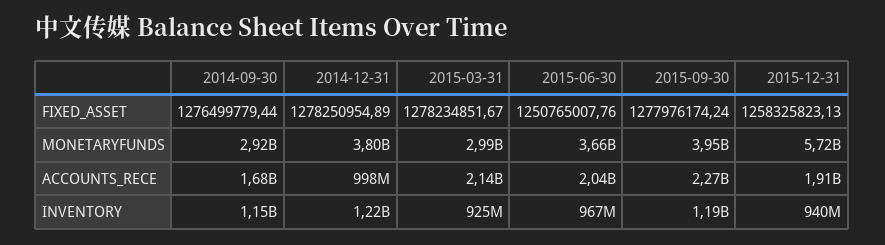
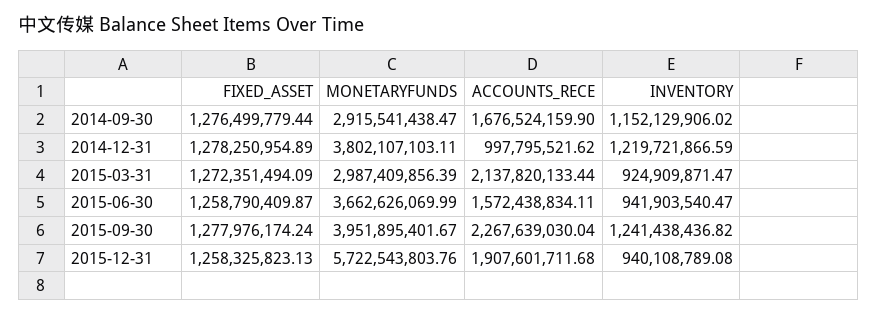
2015-03-31, FIXED_ASSET: 1278234851.67 -> 1272351494.09
2015-06-30, FIXED_ASSET: 1250765007.76 -> 1258790409.87
2015-06-30, ACCOUNTS_RECE: 2040000000 -> 1572438834.11
2015-06-30, INVENTORY: 967000000 -> 941903540.47
2015-09-30, INVENTORY: 1190000000 -> 1241438436.82

